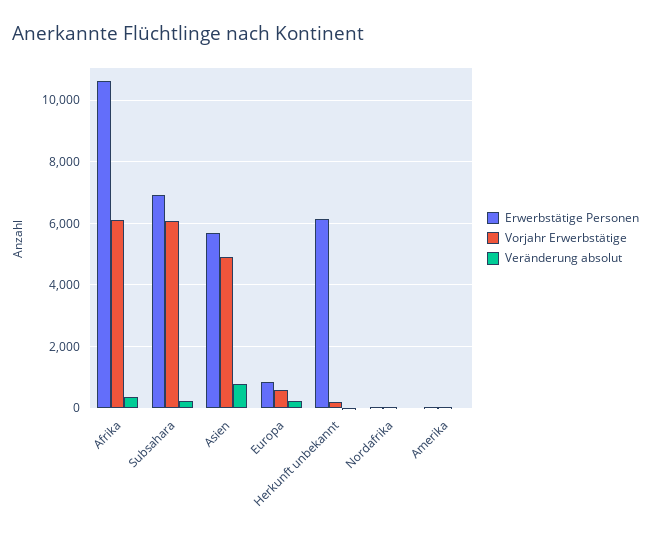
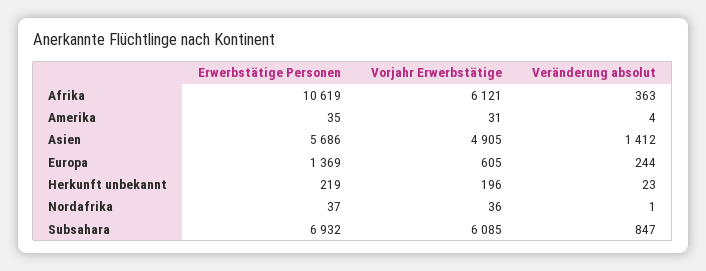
Veränderung absolut, Subsahara: 200 -> 847
Veränderung absolut, Asien: 800 -> 1412
Erwerbstätige Personen, Europa: 800 -> 1369
Erwerbstätige Personen, Herkunft unbekannt: 6200 -> 219

